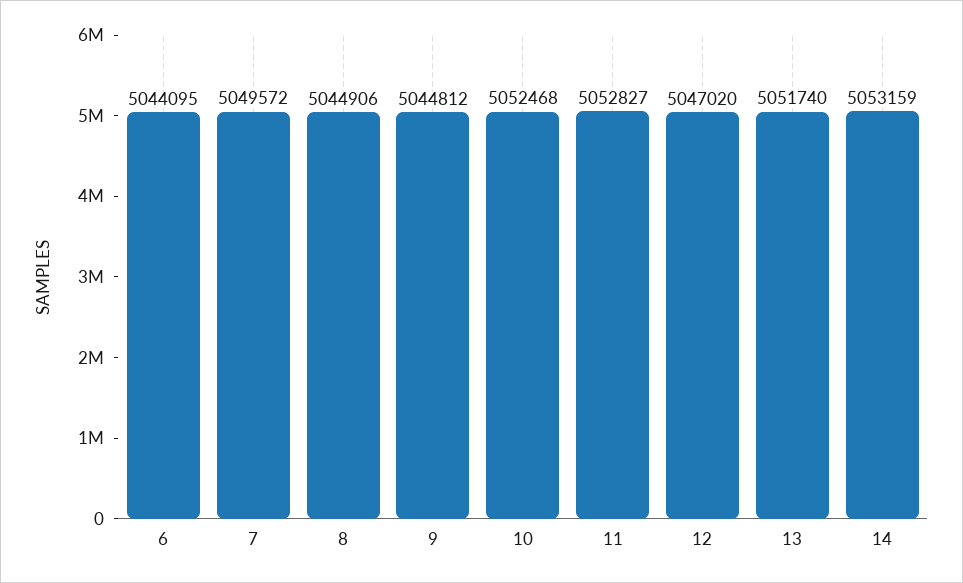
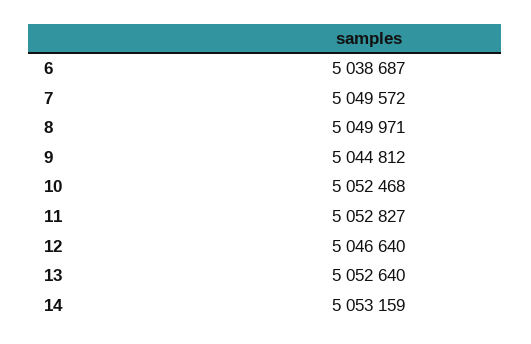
6: 5044095 -> 5038687
8: 5044906 -> 5049971
12: 5047020 -> 5046640
13: 5051740 -> 5052640

